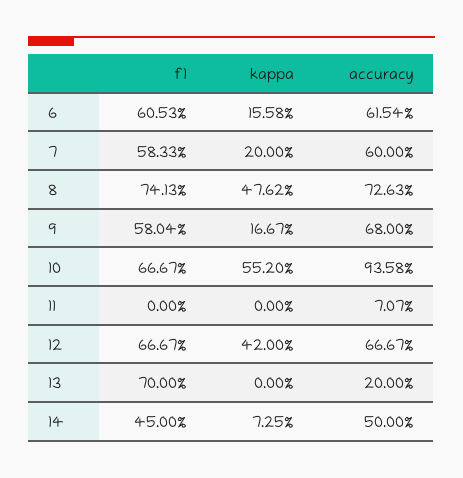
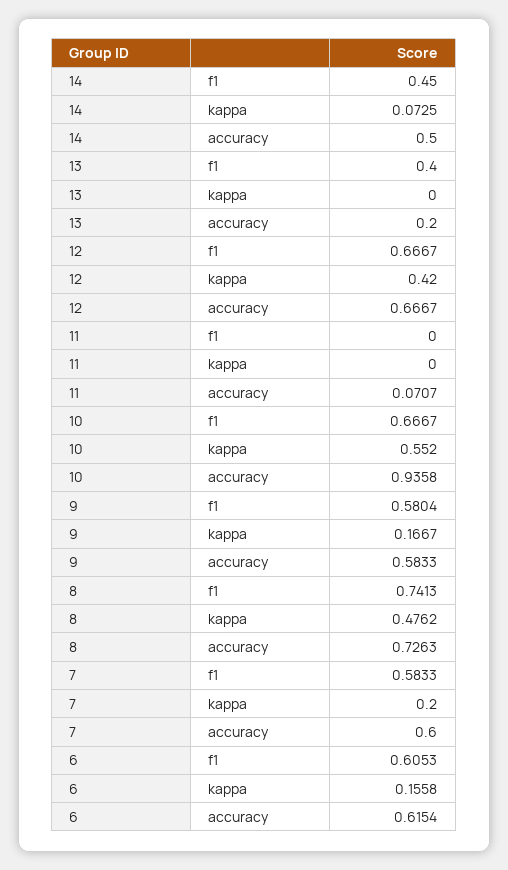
accuracy, 9: 0.68 -> 0.5833
f1, 13: 0.7 -> 0.4

